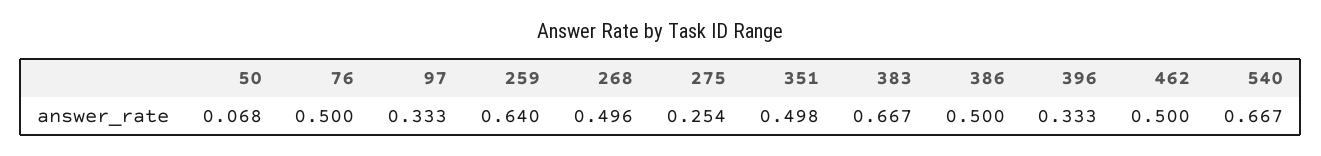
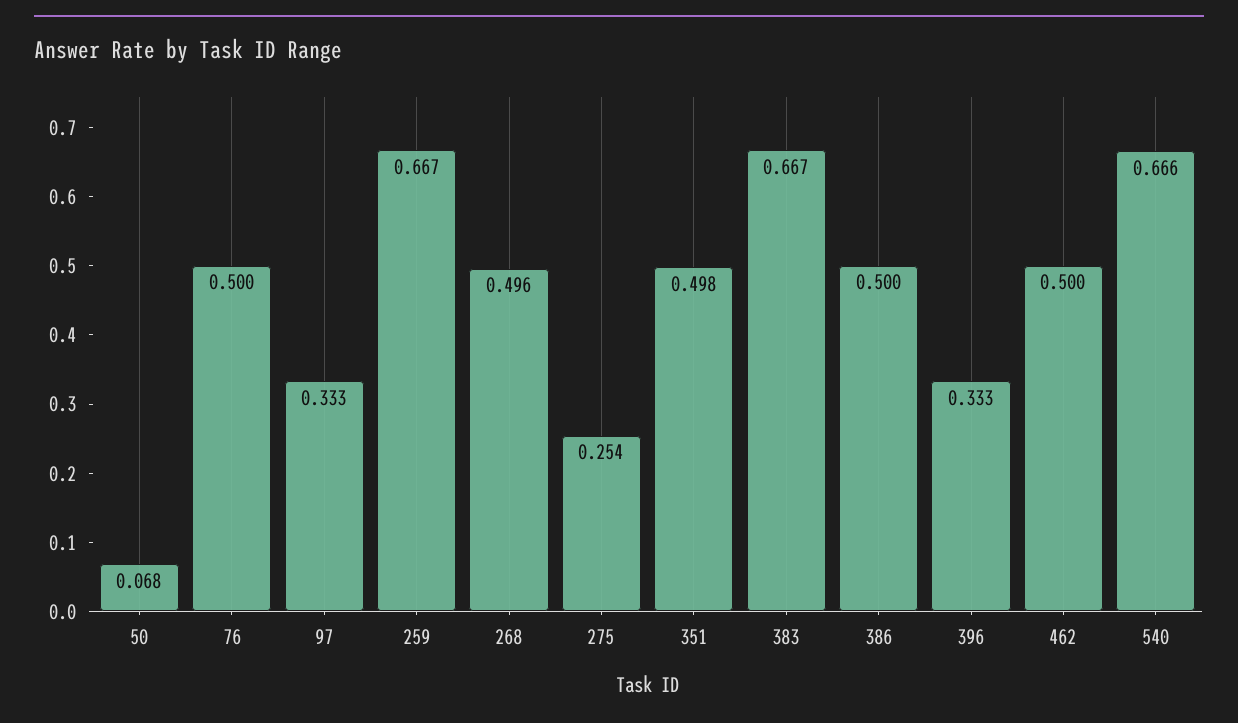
259: 0.64 -> 0.667
540: 0.667 -> 0.666

